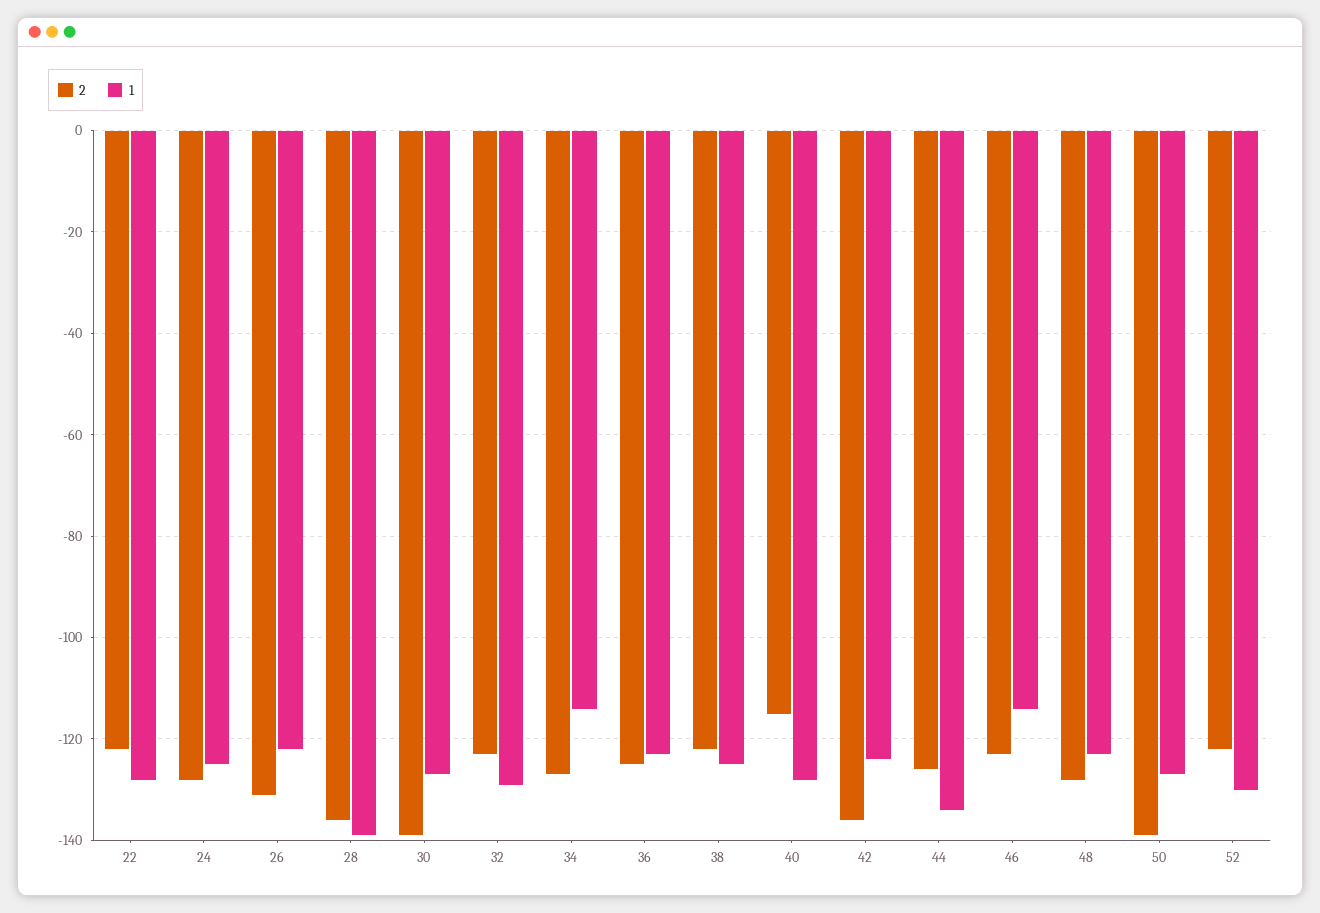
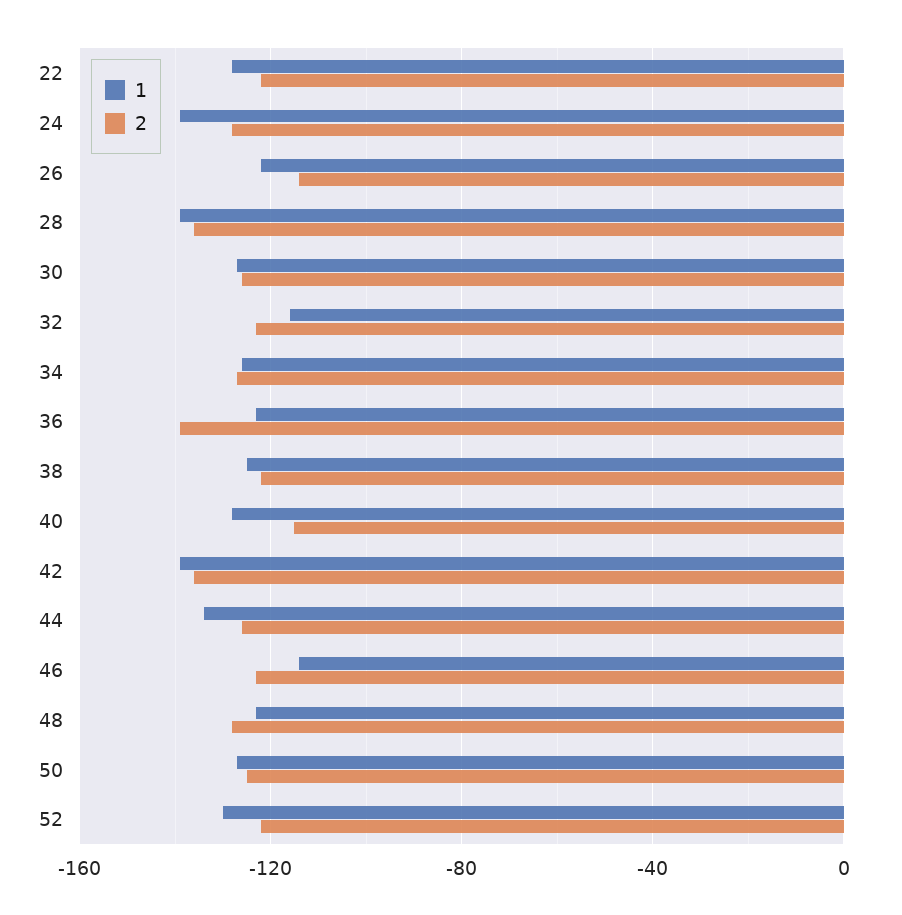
1, 24: -125 -> -140
2, 26: -130 -> -115
2, 30: -140 -> -125
1, 32: -130 -> -115
1, 34: -115 -> -125
2, 36: -125 -> -140
1, 42: -125 -> -140
2, 50: -140 -> -125

